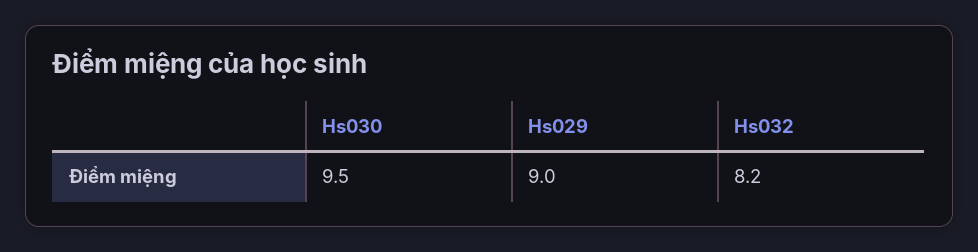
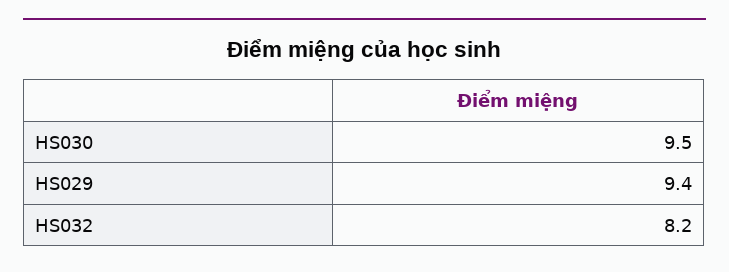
Hs029: 9 -> 9.4

